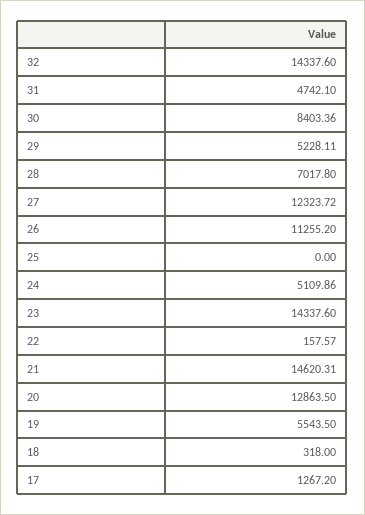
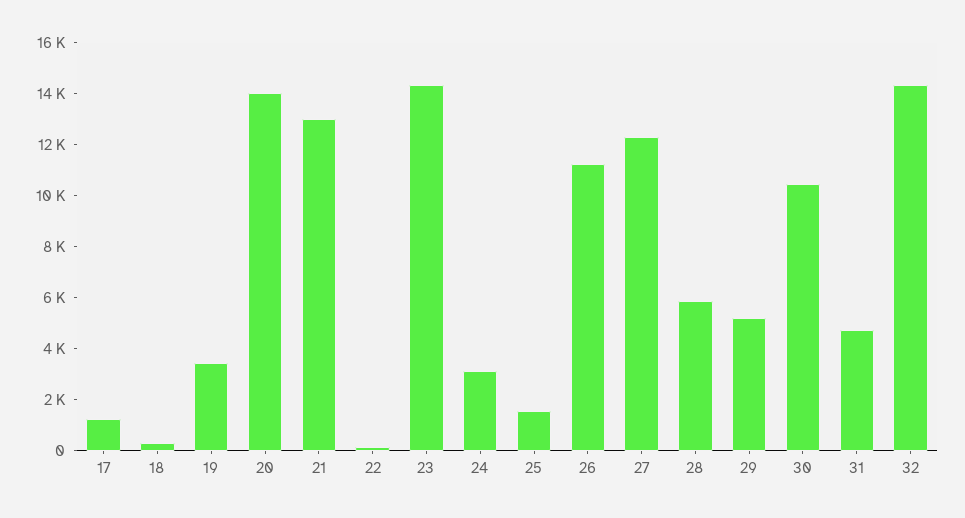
30: 8403.36 -> 10500
28: 7017.8 -> 6000
25: 0 -> 1500
24: 5109.86 -> 3000
21: 14620.31 -> 13000
20: 12863.5 -> 14000
19: 5543.5 -> 3500

